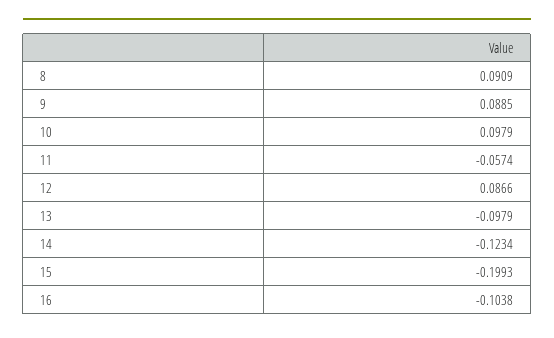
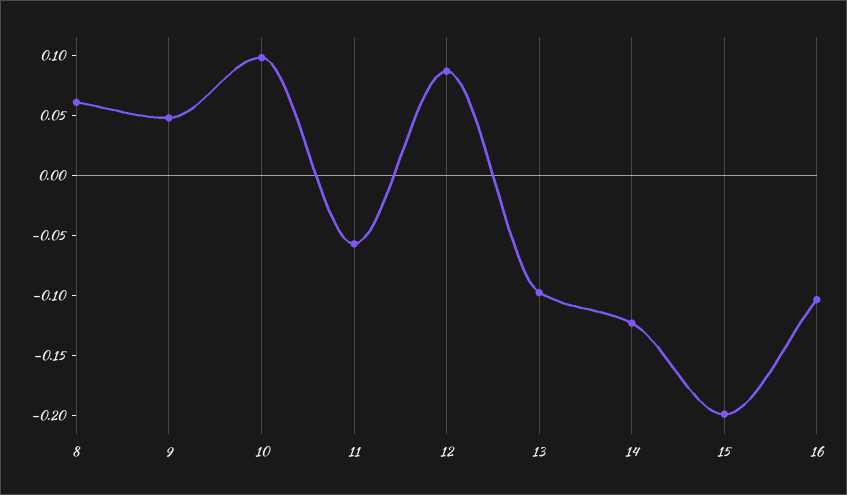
8: 0.0909 -> 0.06
9: 0.0885 -> 0.05

